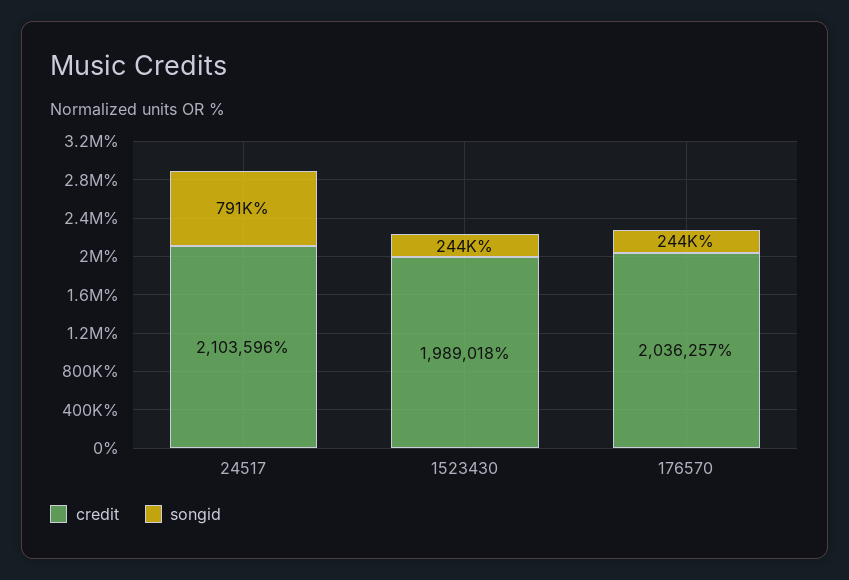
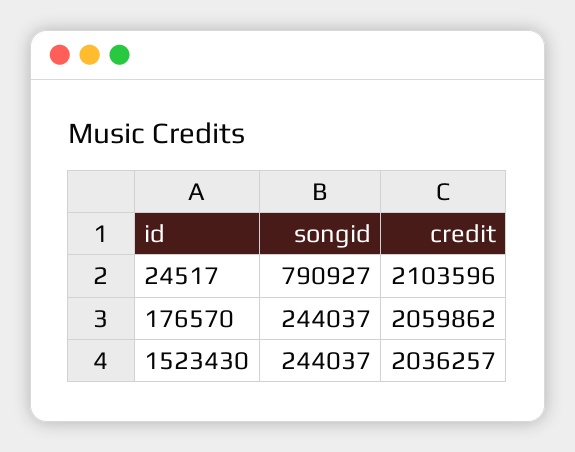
credit, 1523430: 1989018 -> 2036257
credit, 176570: 2036257 -> 2059862

